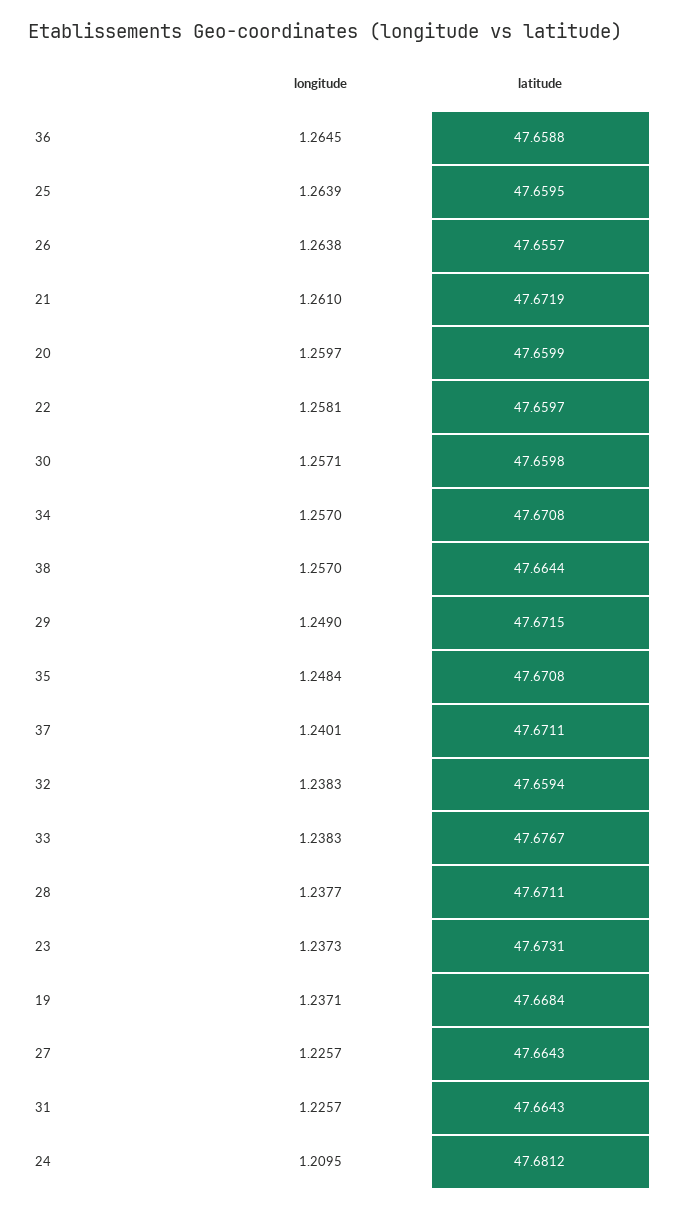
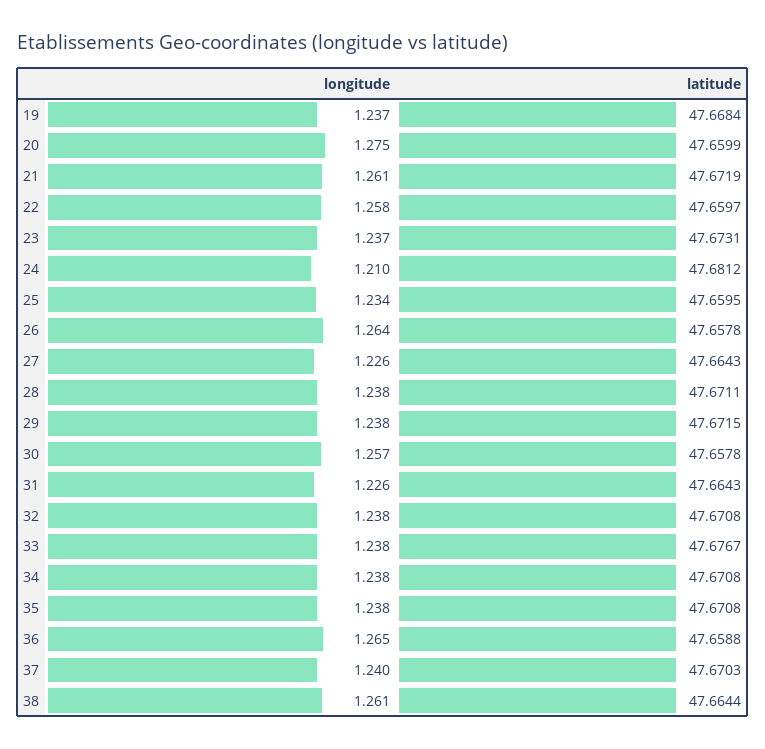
longitude, 25: 1.2639 -> 1.234
latitude, 26: 47.6557 -> 47.6578
longitude, 20: 1.2597 -> 1.275
latitude, 30: 47.6598 -> 47.6578
longitude, 34: 1.257 -> 1.238
longitude, 38: 1.257 -> 1.261
longitude, 29: 1.249 -> 1.238
longitude, 35: 1.2484 -> 1.238
latitude, 37: 47.6711 -> 47.6703
latitude, 32: 47.6594 -> 47.6708

